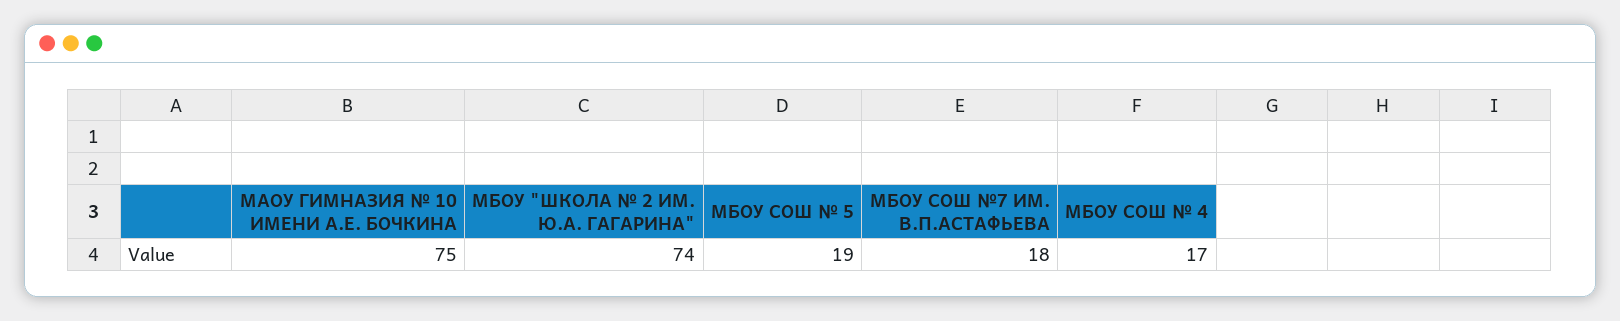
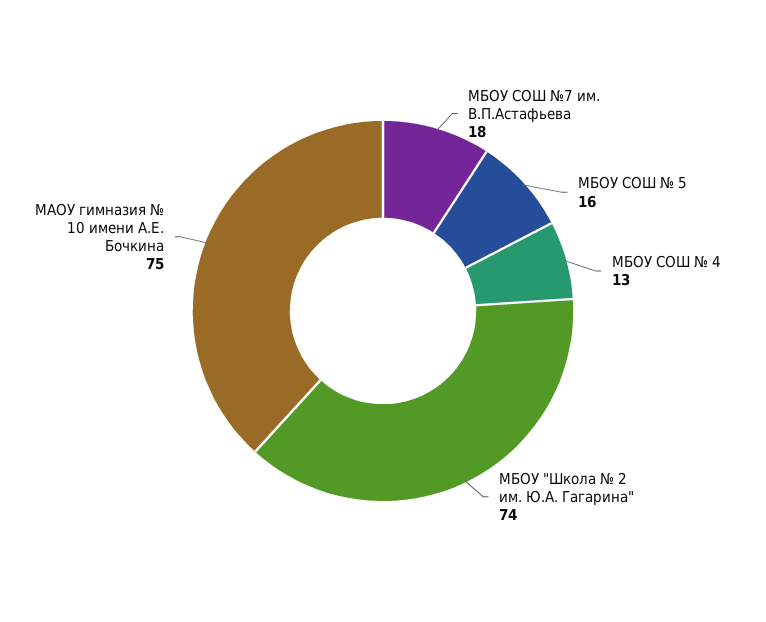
МБОУ СОШ № 5: 19 -> 16
МБОУ СОШ № 4: 17 -> 13

